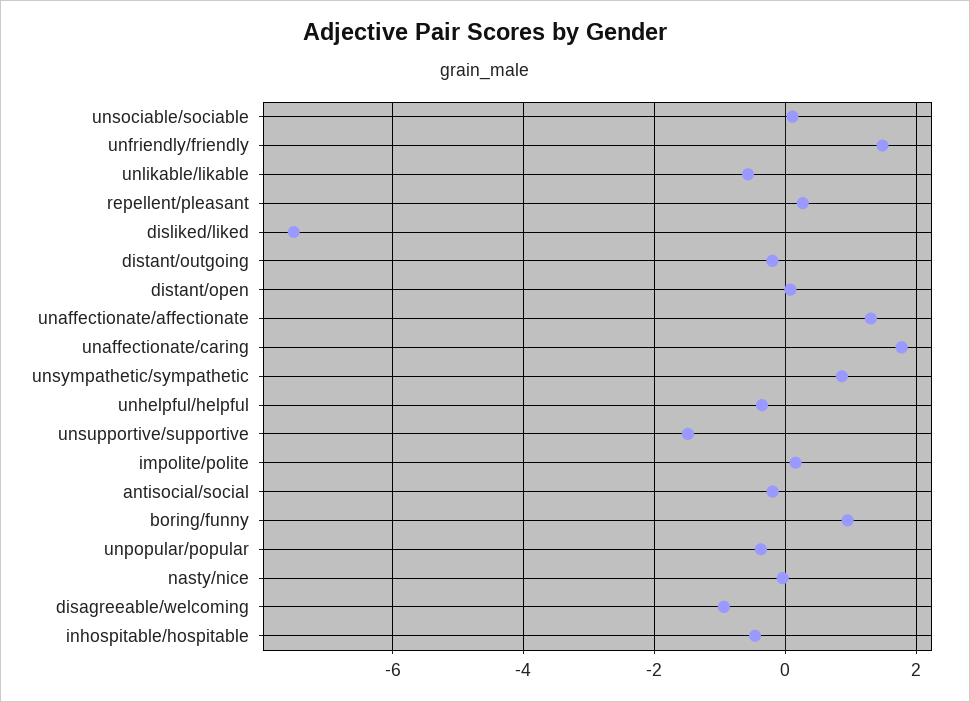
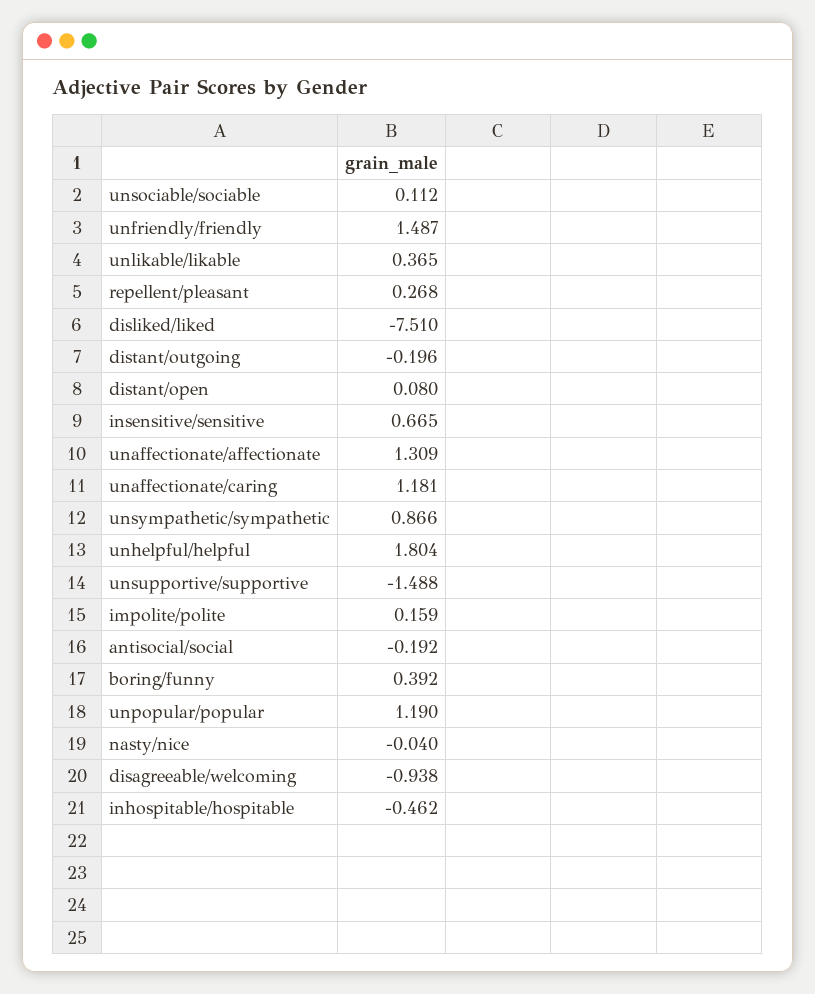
unlikable/likable: -0.6 -> 0.365
unaffectionate/caring: 1.8 -> 1.181
unhelpful/helpful: -0.4 -> 1.804
boring/funny: 1 -> 0.392
unpopular/popular: -0.4 -> 1.19
insensitive/sensitive: none -> 0.665

